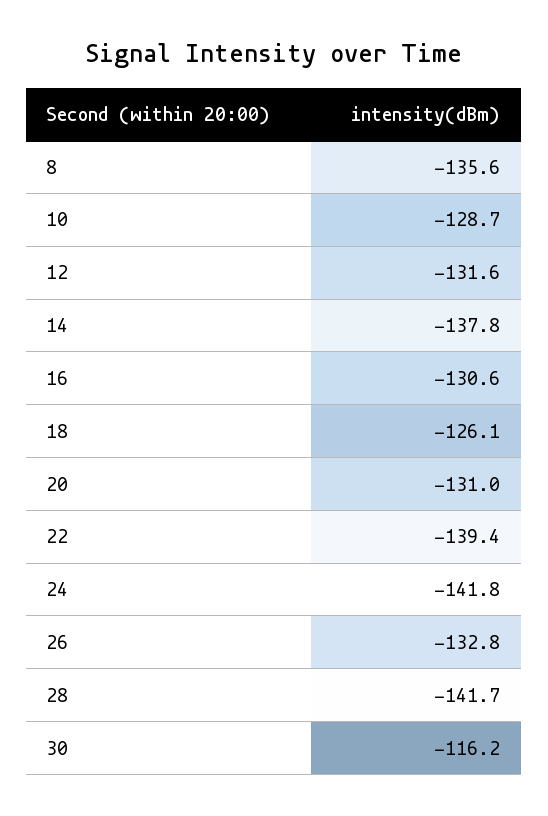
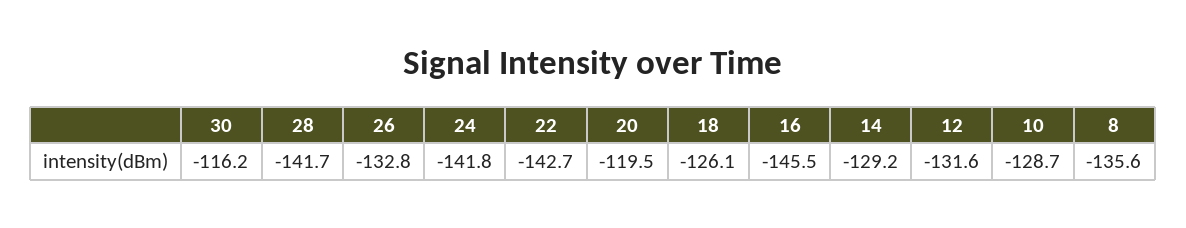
14: -137.8 -> -129.2
16: -130.6 -> -145.5
20: -131 -> -119.5
22: -139.4 -> -142.7

